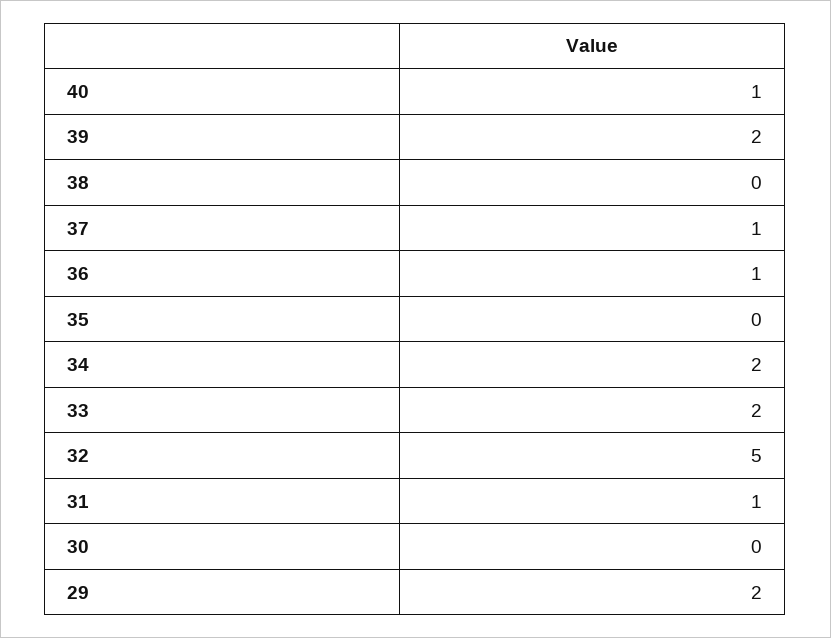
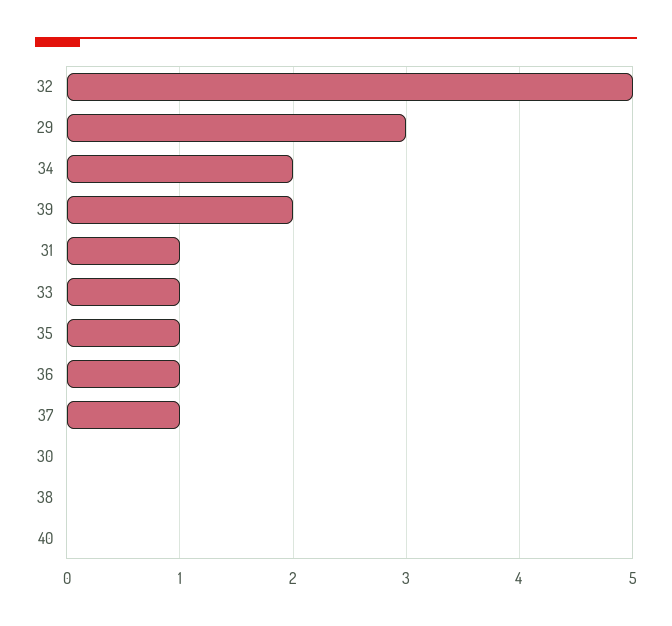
40: 1 -> 0
35: 0 -> 1
33: 2 -> 1
29: 2 -> 3

